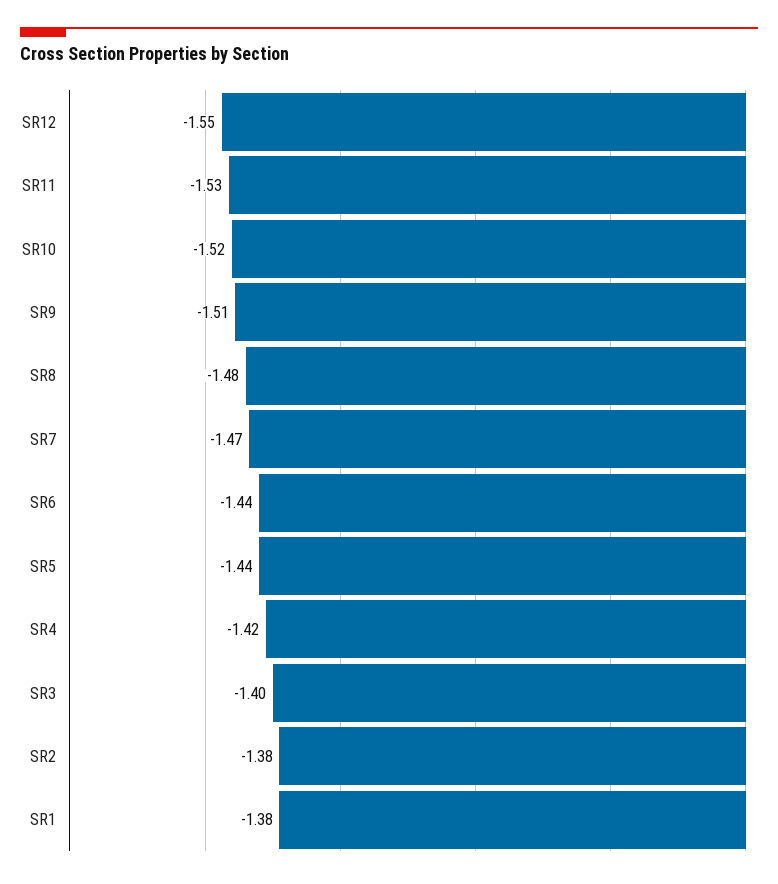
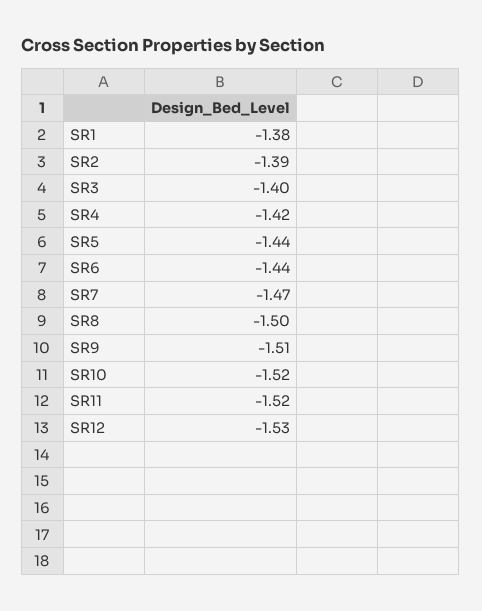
SR12: -1.55 -> -1.53
SR11: -1.53 -> -1.52
SR8: -1.48 -> -1.5
SR2: -1.38 -> -1.39

